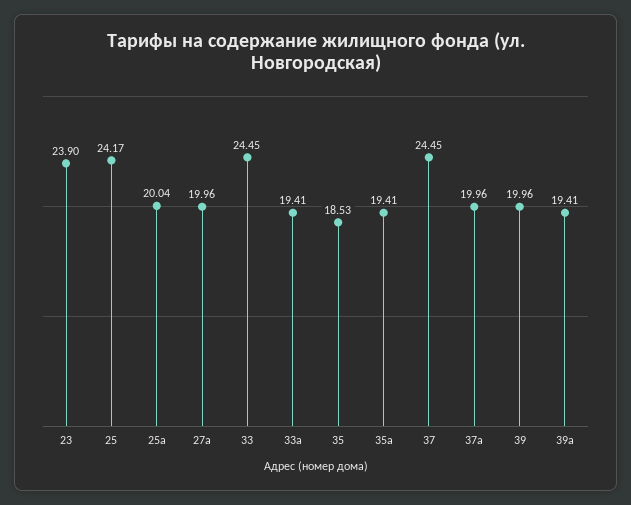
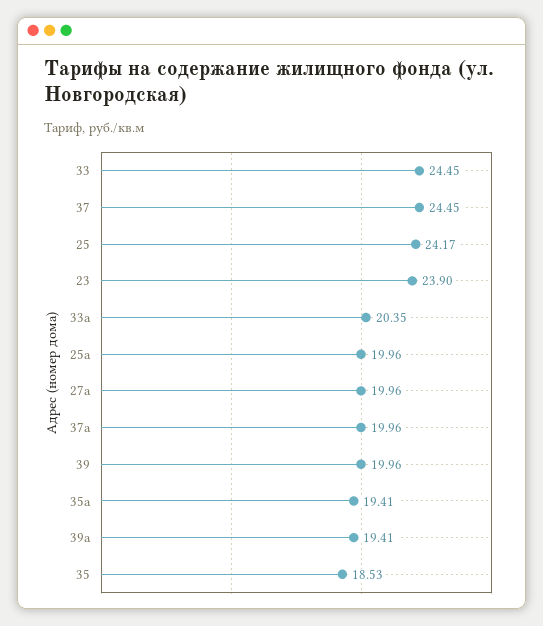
25а: 20.04 -> 19.96
33а: 19.41 -> 20.35

